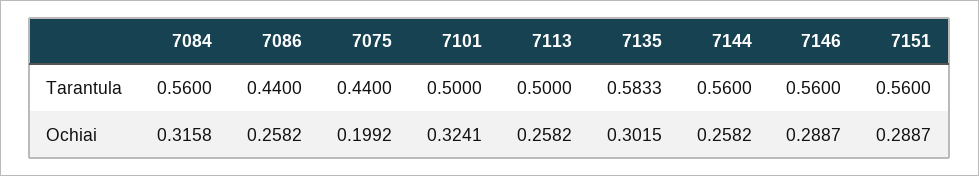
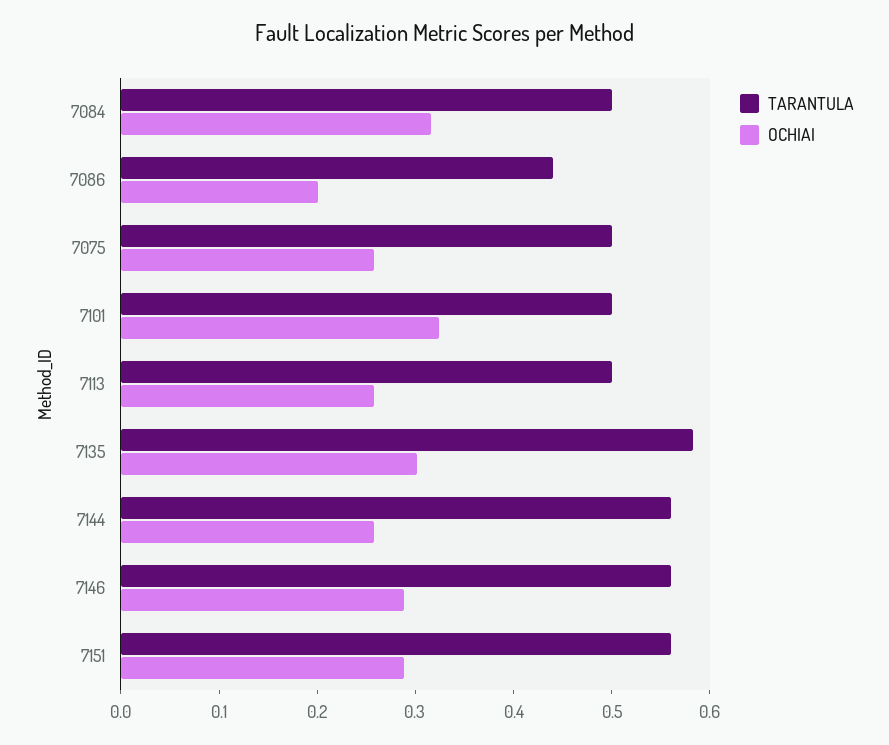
Tarantula, 7084: 0.56 -> 0.5
Tarantula, 7075: 0.44 -> 0.5
Ochiai, 7086: 0.2582 -> 0.2
Ochiai, 7075: 0.1992 -> 0.26

